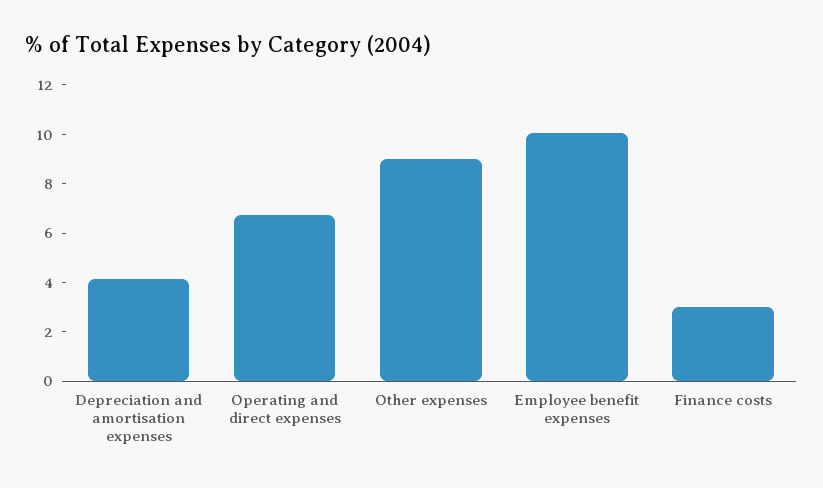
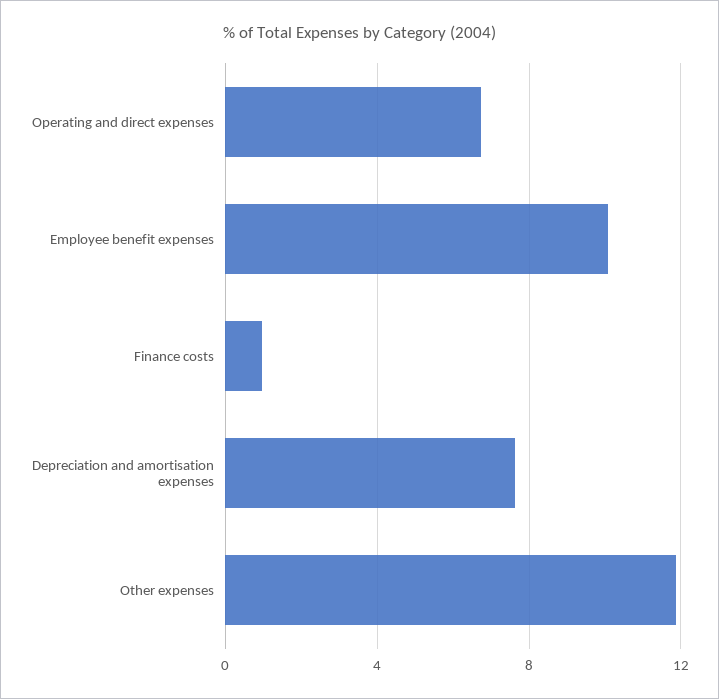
Depreciation and amortisation expenses: 4 -> 7.5
Other expenses: 9 -> 12
Finance costs: 3 -> 1

